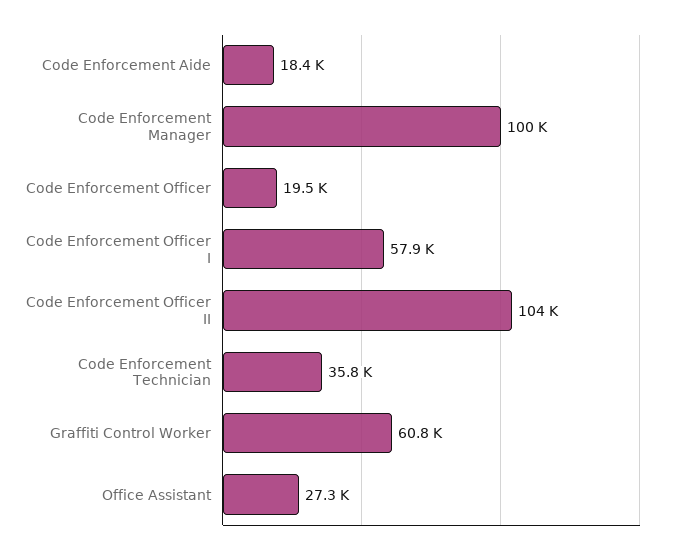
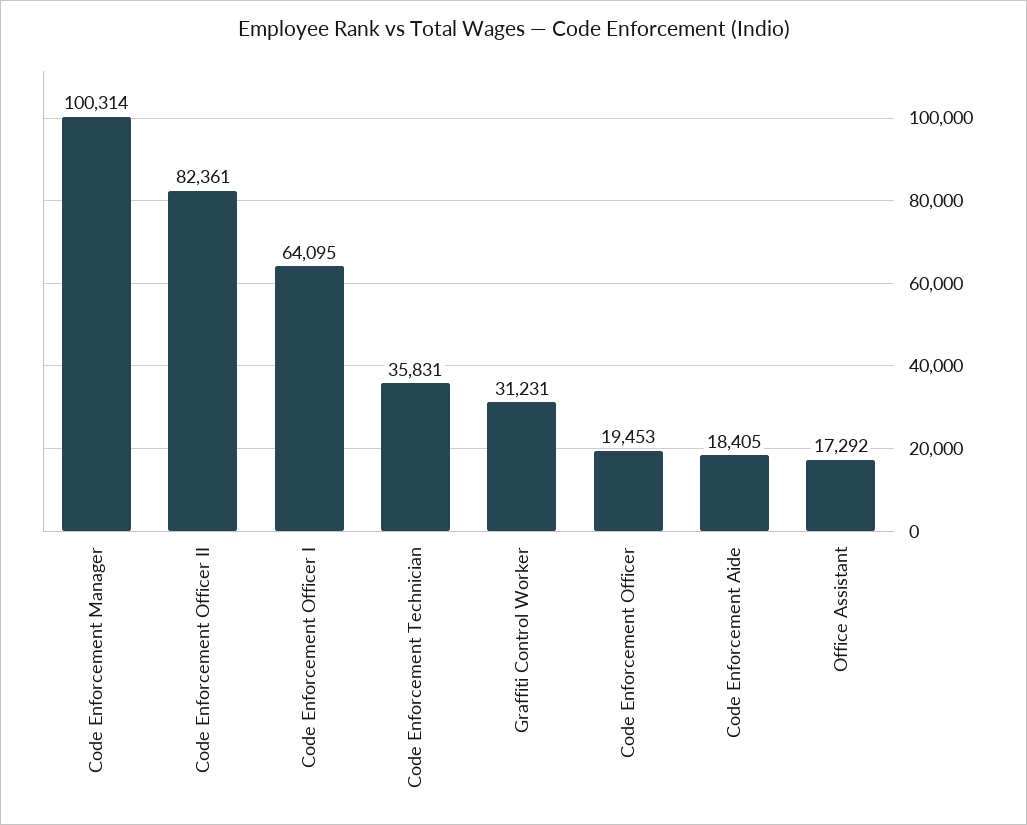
Code Enforcement Officer I: 57900 -> 64095
Code Enforcement Officer II: 104000 -> 82361
Graffiti Control Worker: 60800 -> 31231
Office Assistant: 27300 -> 17292

